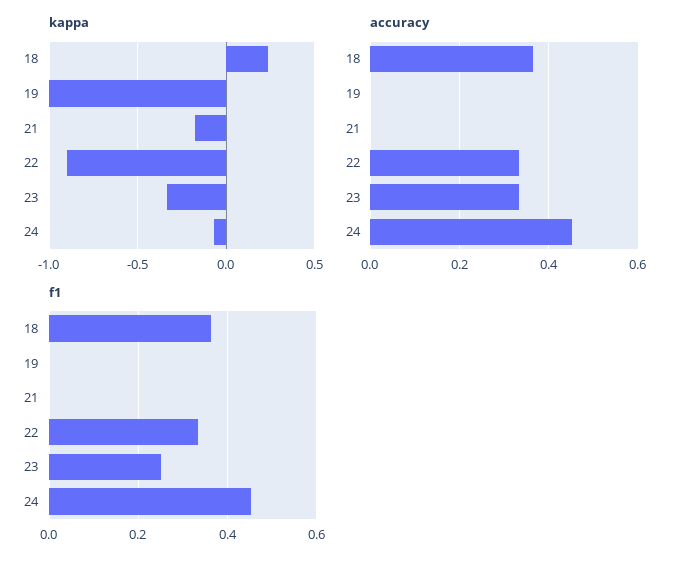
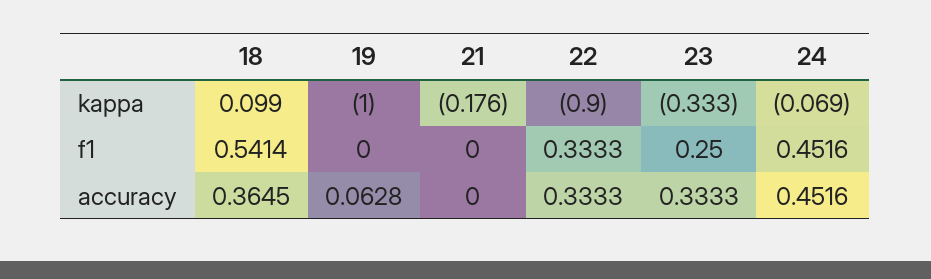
kappa, 18: 0.25 -> 0.099
accuracy, 19: 0 -> 0.0628
f1, 18: 0.36 -> 0.5414

